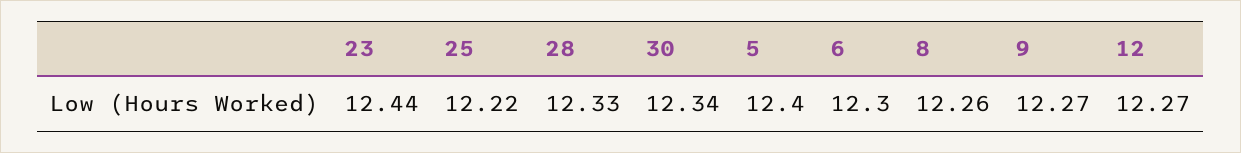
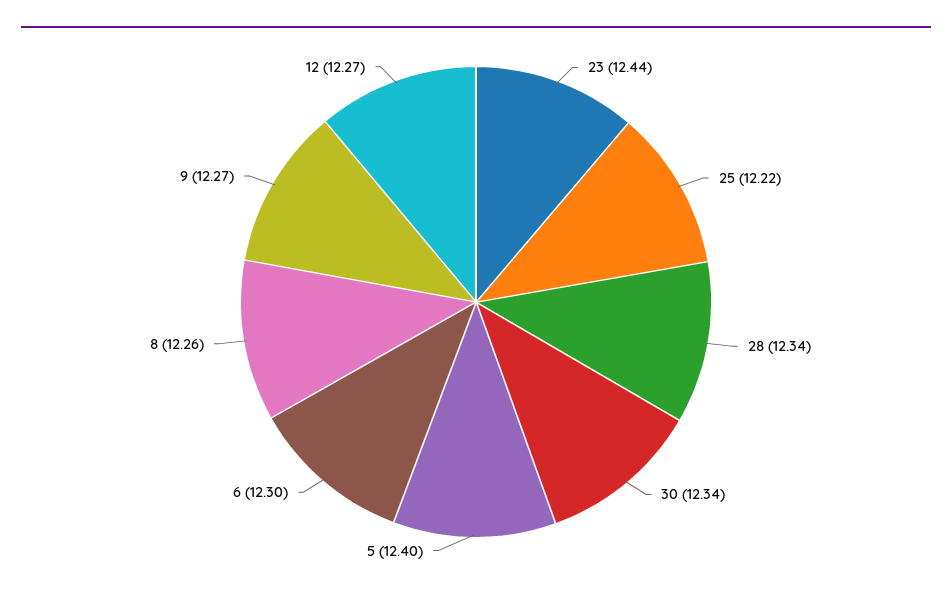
28: 12.33 -> 12.34

